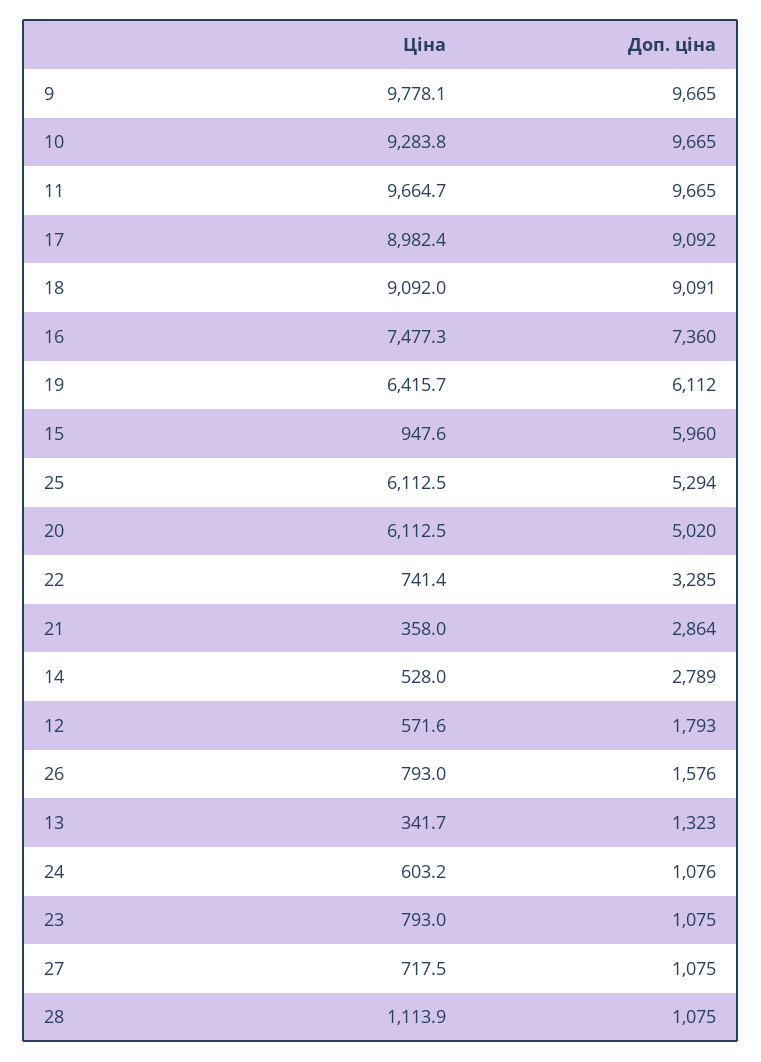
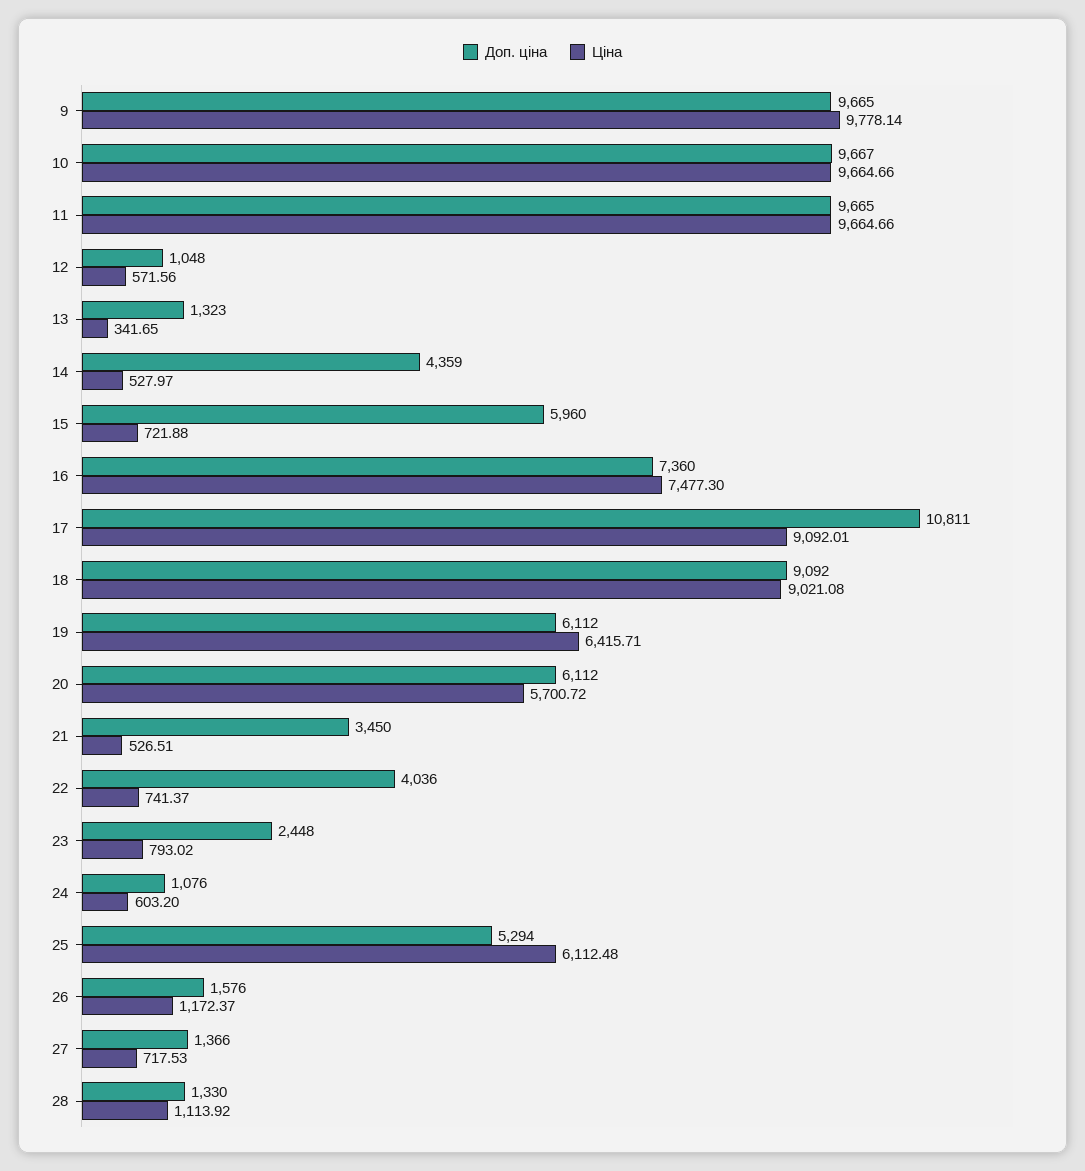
Ціна, 10: 9283.8 -> 9664.66
Доп. ціна, 10: 9665 -> 9667
Ціна, 17: 8982.4 -> 9092.01
Доп. ціна, 17: 9092 -> 10811
Ціна, 18: 9092 -> 9021.08
Доп. ціна, 18: 9091 -> 9092
Ціна, 15: 947.6 -> 721.88
Ціна, 20: 6112.5 -> 5700.72
Доп. ціна, 20: 5020 -> 6112
Доп. ціна, 22: 3285 -> 4036
Ціна, 21: 358 -> 526.51
Доп. ціна, 21: 2864 -> 3450
Доп. ціна, 14: 2789 -> 4359
Доп. ціна, 12: 1793 -> 1048
Ціна, 26: 793 -> 1172.37
Доп. ціна, 23: 1075 -> 2448
Доп. ціна, 27: 1075 -> 1366
Доп. ціна, 28: 1075 -> 1330

